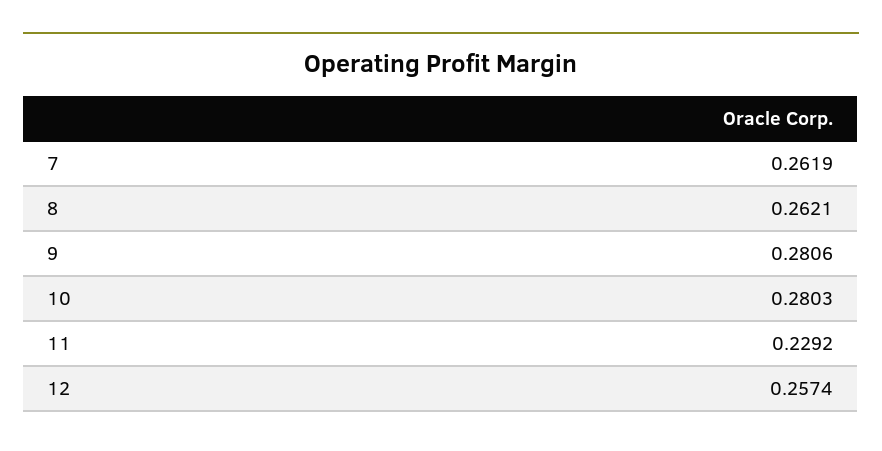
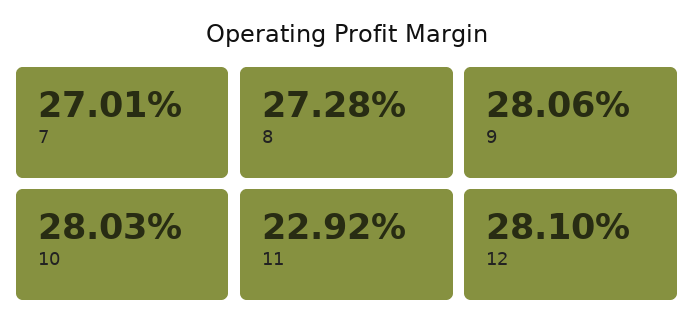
7: 0.2619 -> 0.2701
8: 0.2621 -> 0.2728
12: 0.2574 -> 0.281

